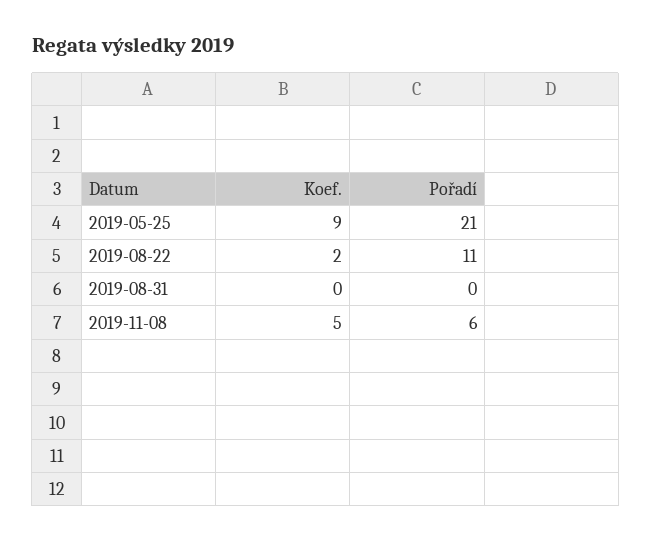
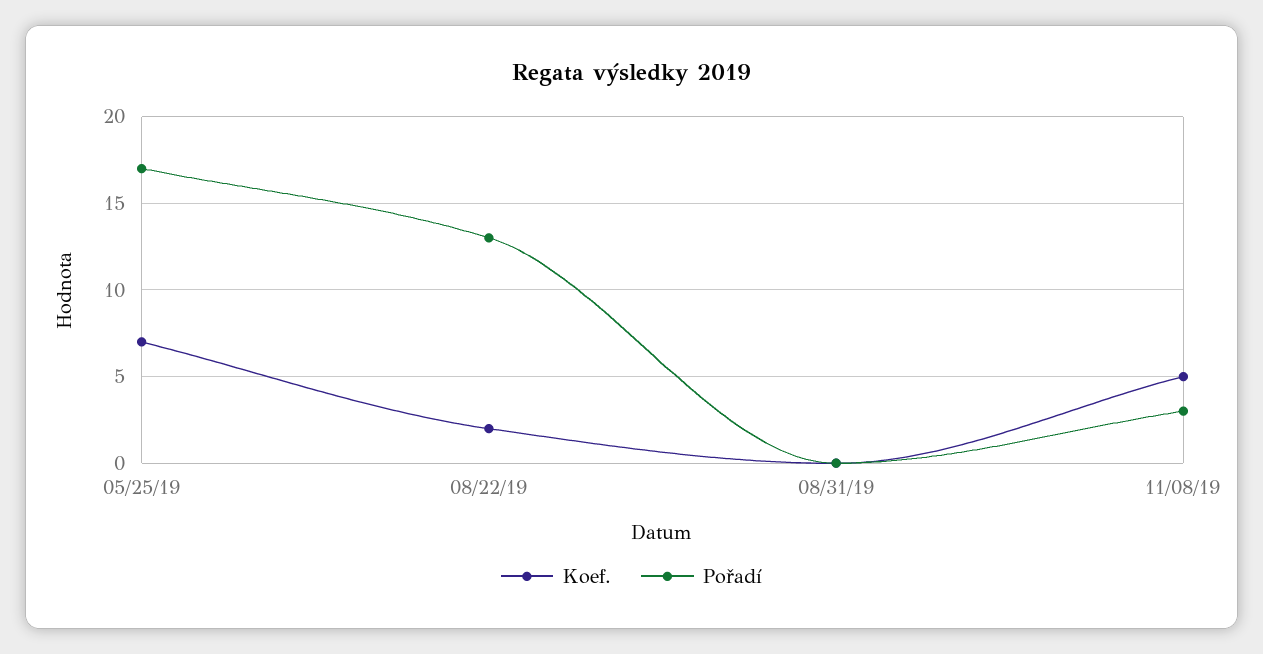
Koef., 2019-05-25: 9 -> 7
Pořadí, 2019-05-25: 21 -> 17
Pořadí, 2019-08-22: 11 -> 13
Pořadí, 2019-11-08: 6 -> 3

